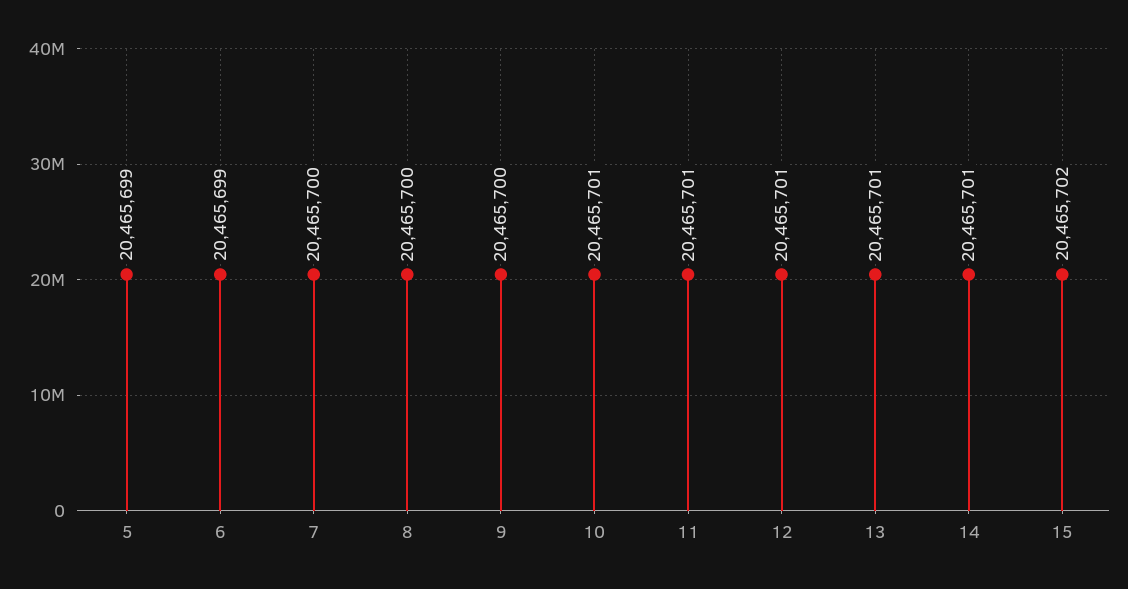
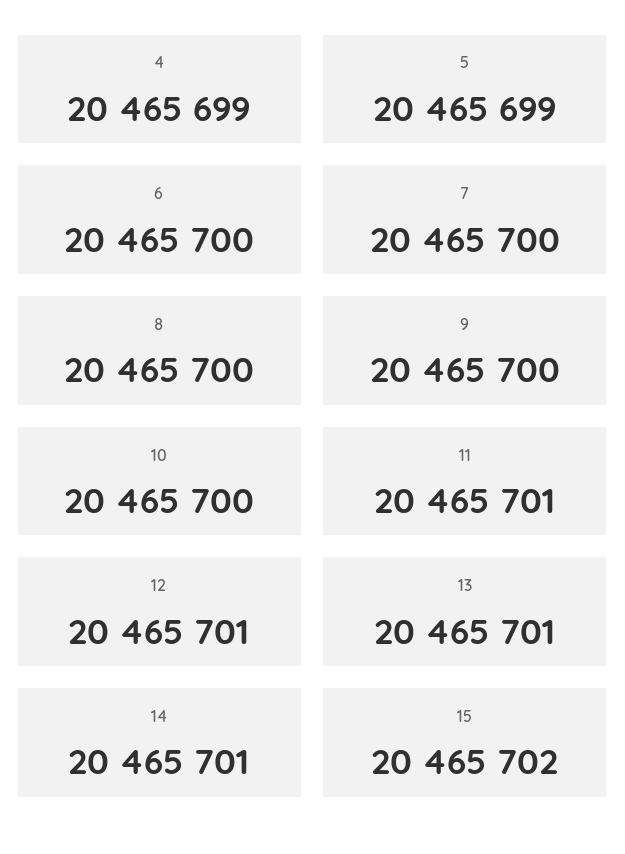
6: 20465699 -> 20465700
10: 20465701 -> 20465700
4: none -> 20465699

